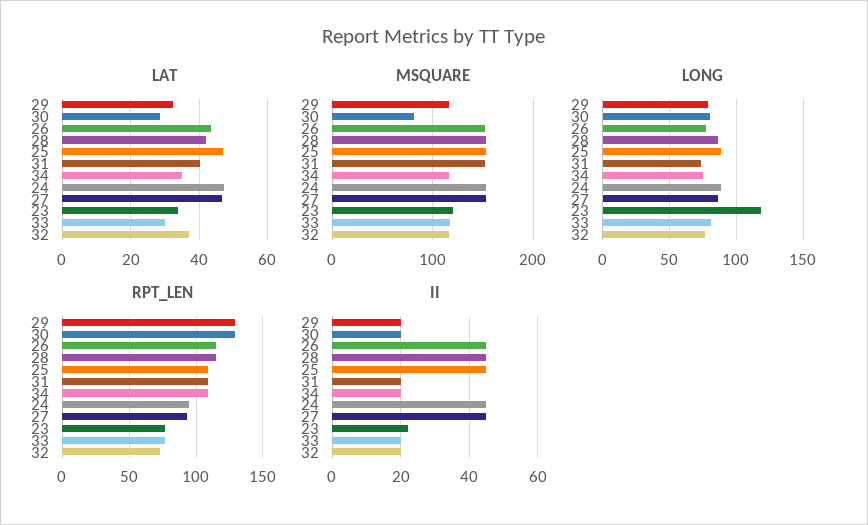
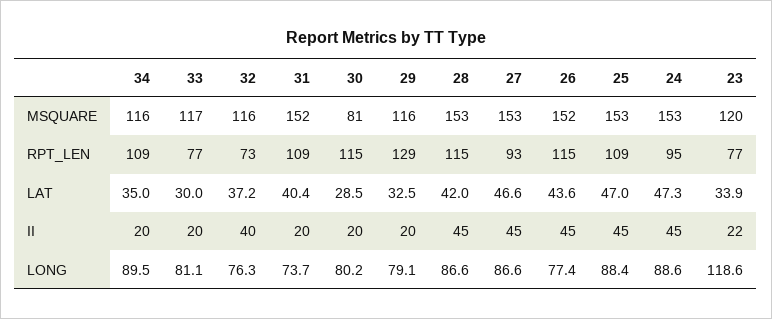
LONG, 34: 75 -> 89.5
RPT_LEN, 30: 130 -> 115
II, 32: 20 -> 40

